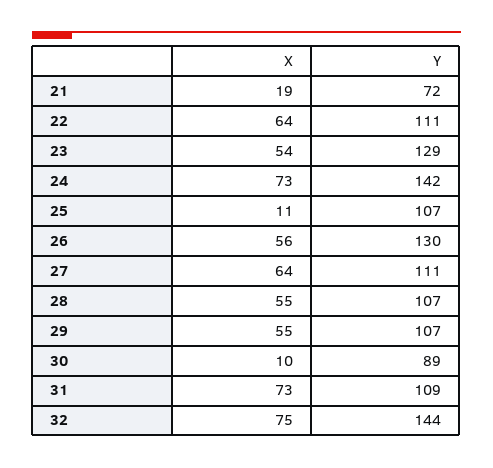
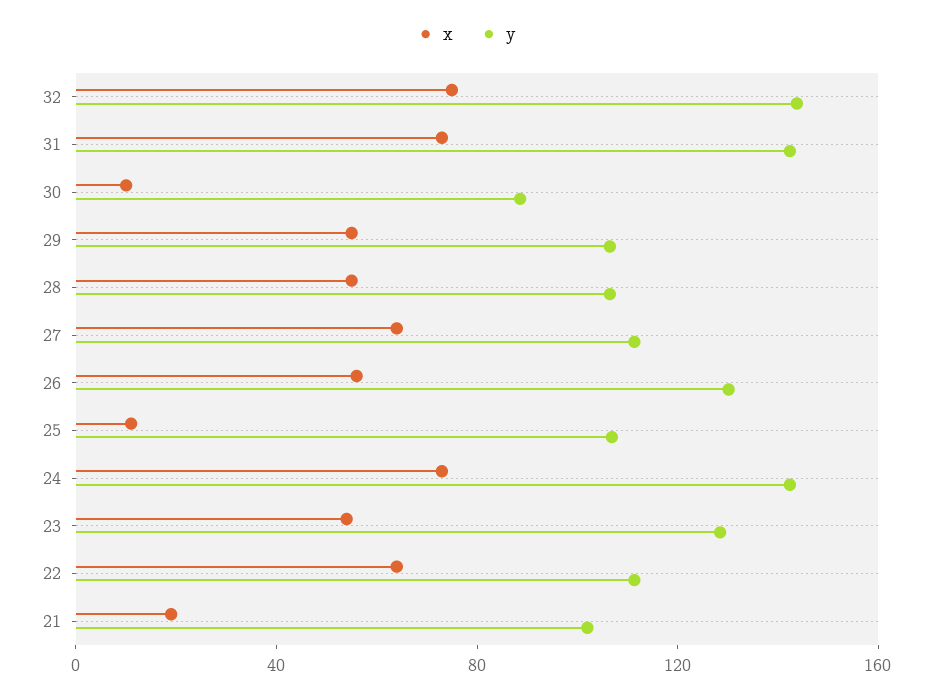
Y, 21: 72 -> 100
Y, 31: 109 -> 140

